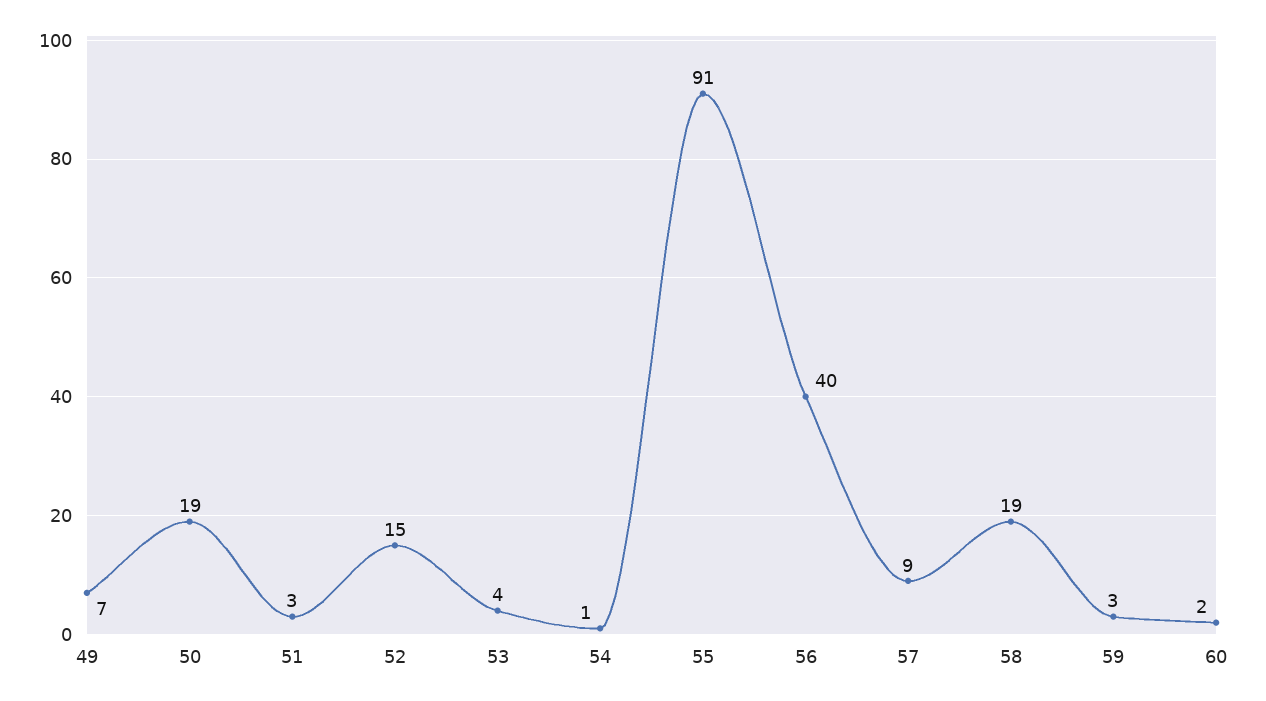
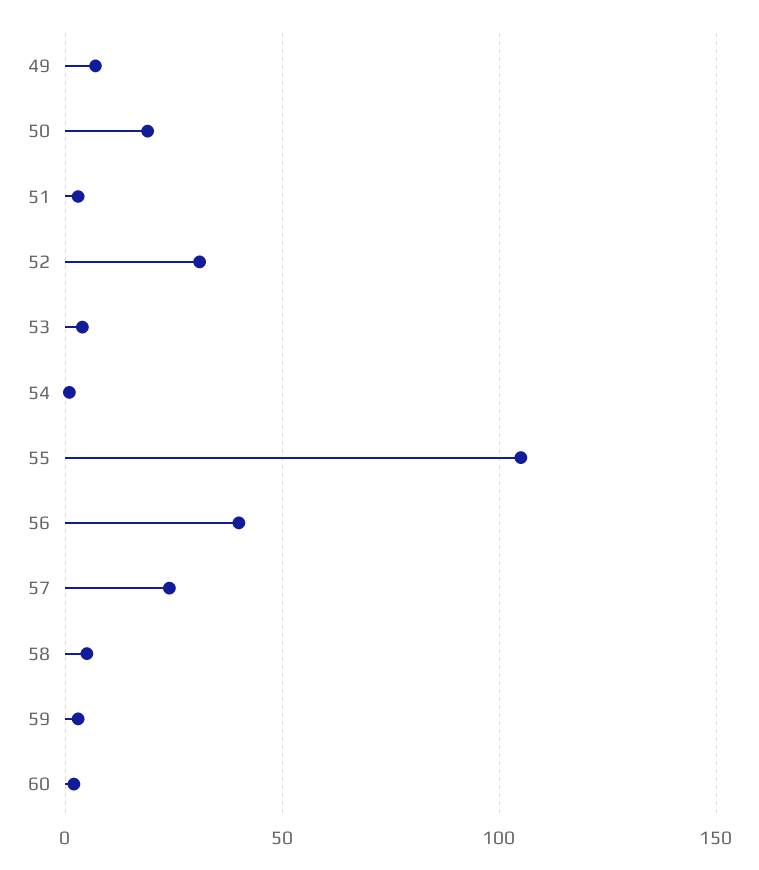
52: 15 -> 30
55: 91 -> 105
57: 9 -> 25
58: 19 -> 5

